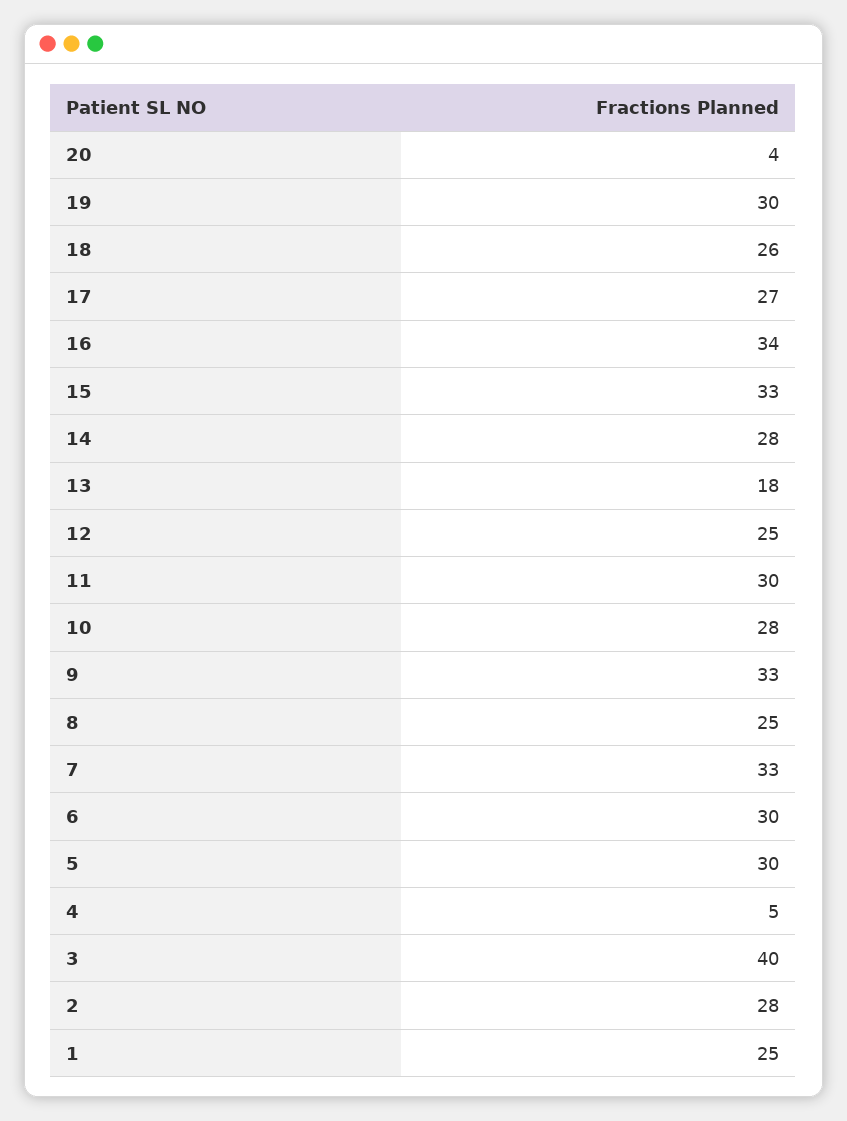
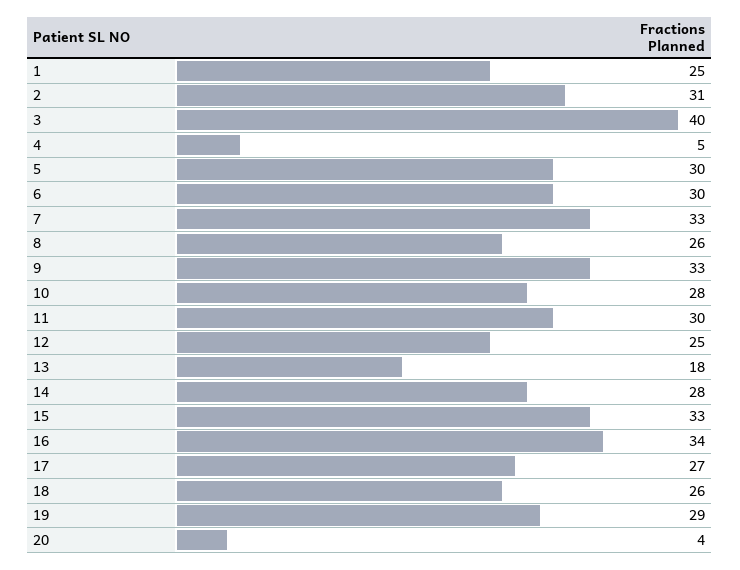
19: 30 -> 29
8: 25 -> 26
2: 28 -> 31

